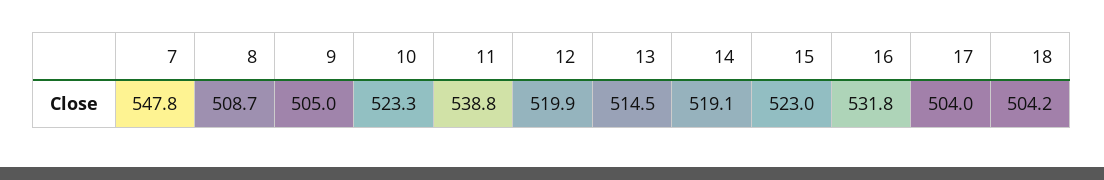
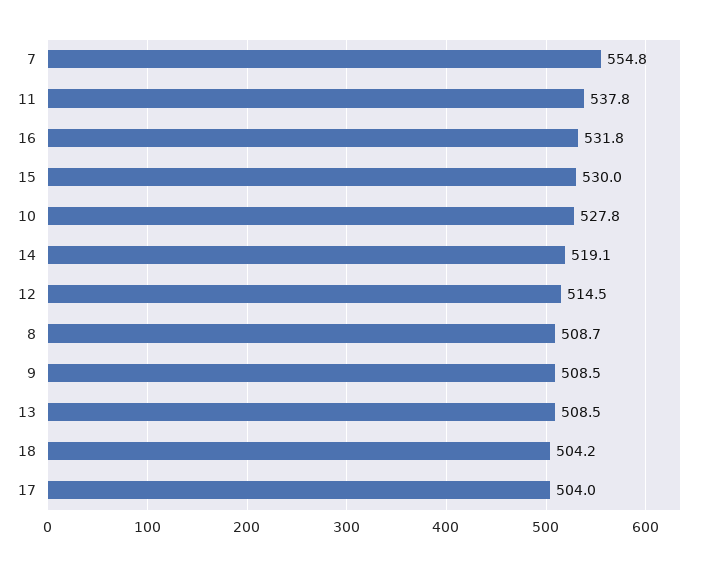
7: 547.8 -> 554.8
9: 505 -> 508.5
10: 523.3 -> 527.8
11: 538.8 -> 537.8
12: 519.9 -> 514.5
13: 514.5 -> 508.5
15: 523 -> 530

